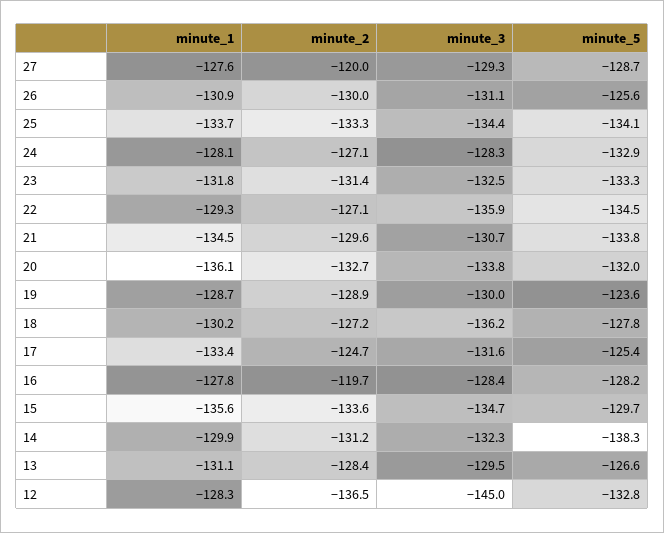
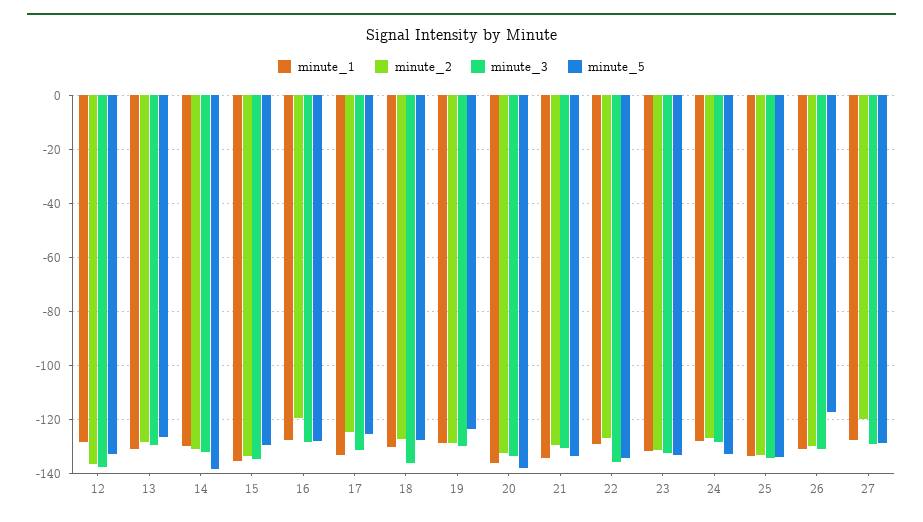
minute_5, 26: -125.6 -> -117.5
minute_5, 20: -132 -> -137.5
minute_3, 12: -145 -> -137.5

